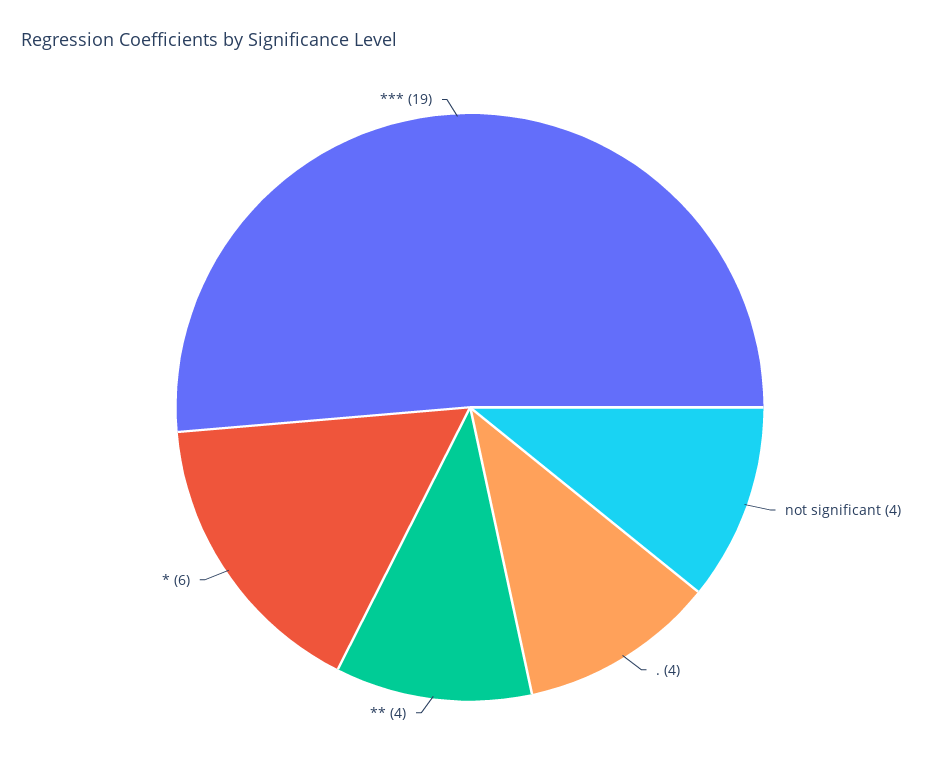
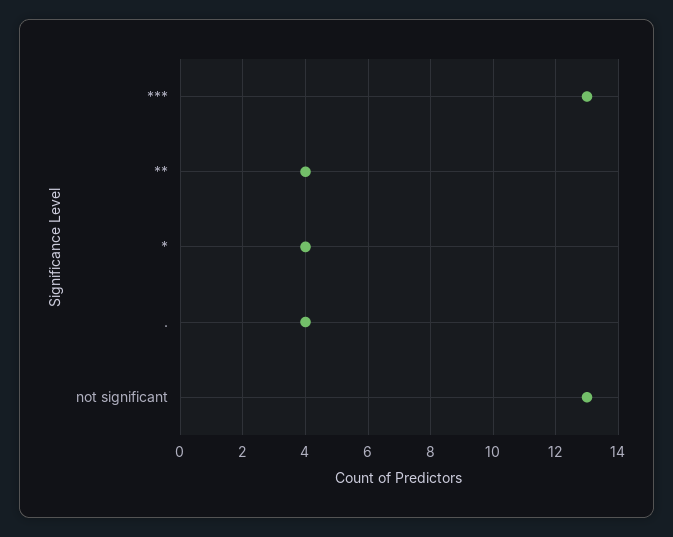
not significant: 4 -> 13
*: 6 -> 4
***: 19 -> 13

